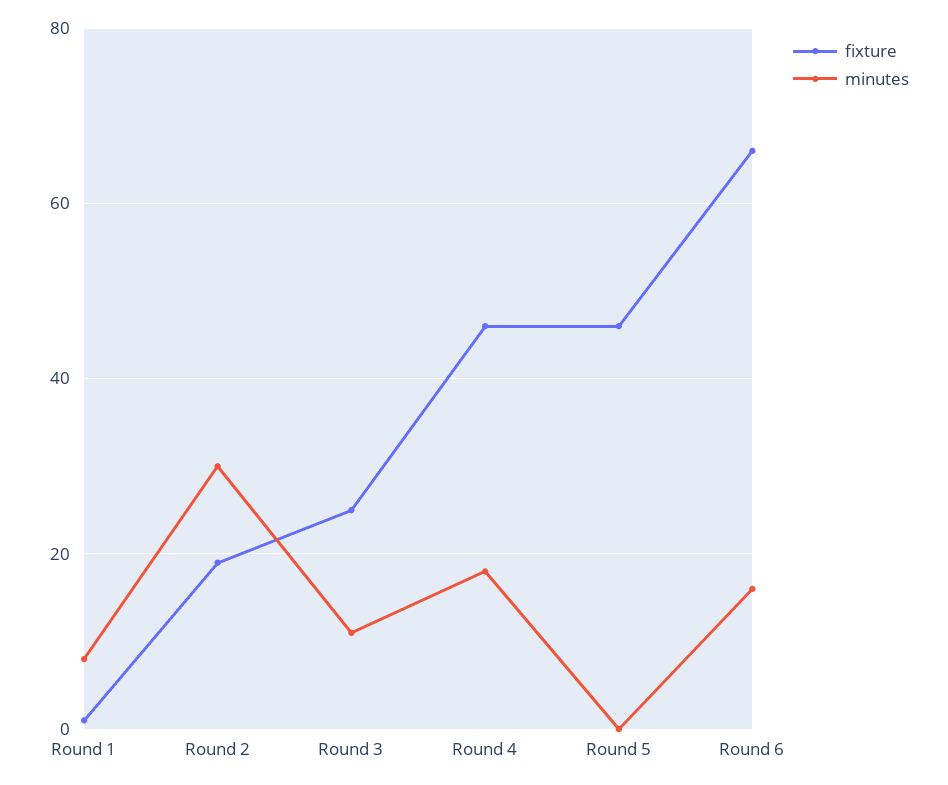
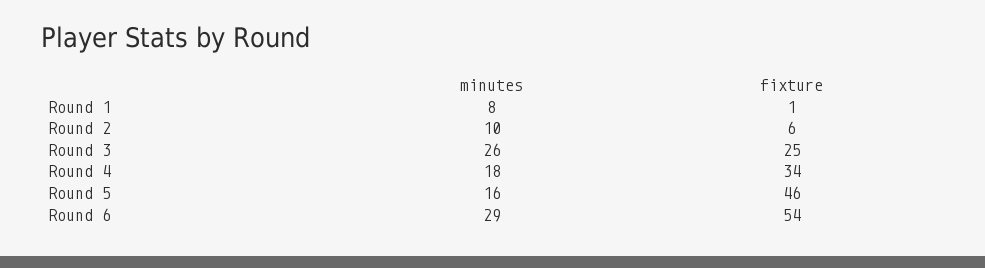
fixture, Round 2: 20 -> 6
minutes, Round 2: 30 -> 10
minutes, Round 3: 10 -> 26
fixture, Round 4: 45 -> 34
minutes, Round 5: 0 -> 16
fixture, Round 6: 65 -> 54
minutes, Round 6: 15 -> 29

